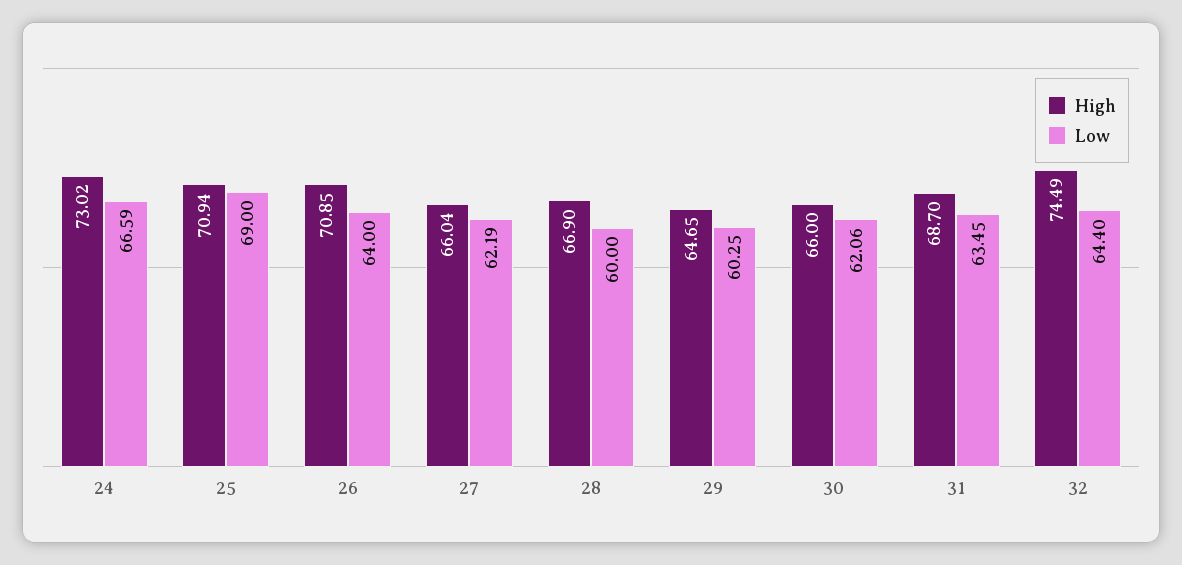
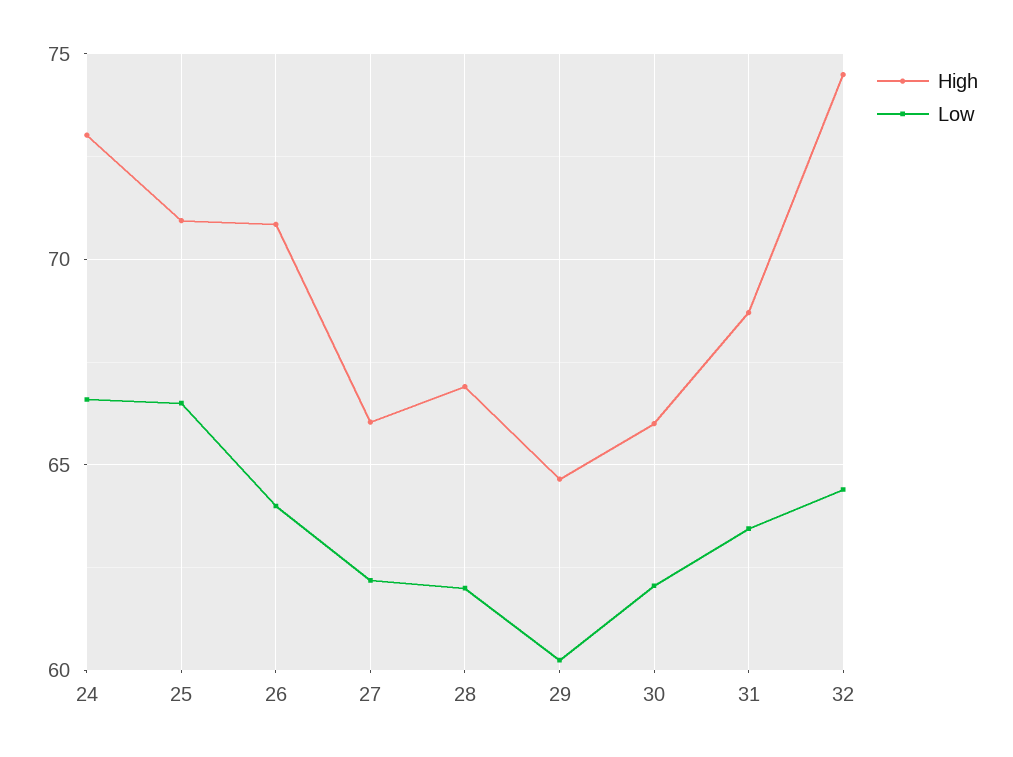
Low, 25: 69 -> 66.5
Low, 28: 60 -> 62

